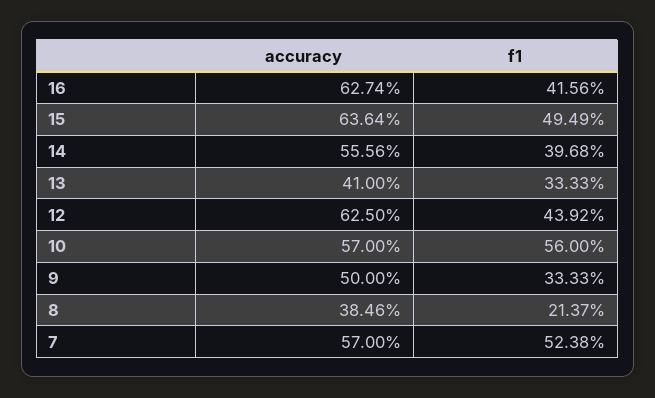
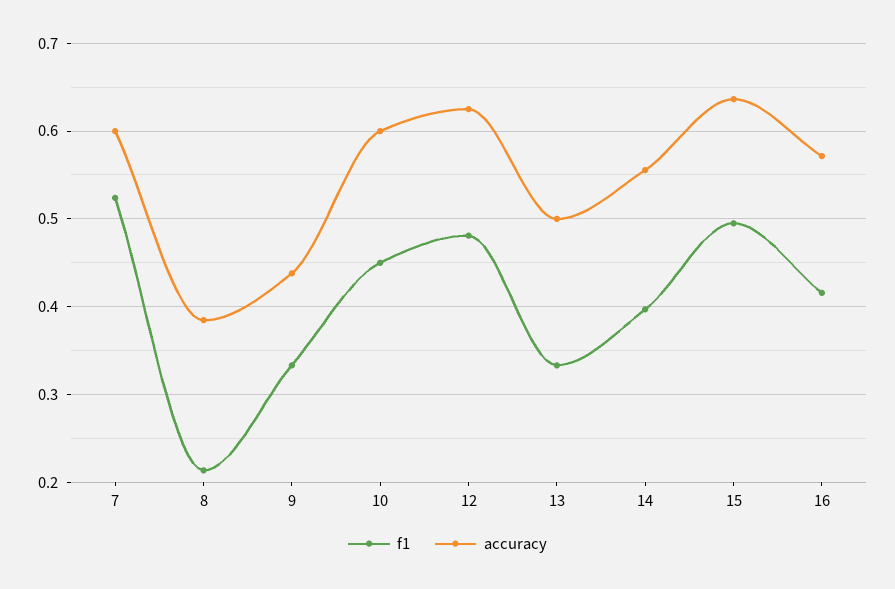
accuracy, 16: 0.6274 -> 0.57
accuracy, 13: 0.41 -> 0.5
f1, 12: 0.4392 -> 0.48
accuracy, 10: 0.57 -> 0.6
f1, 10: 0.56 -> 0.45
accuracy, 9: 0.5 -> 0.44
accuracy, 7: 0.57 -> 0.6

